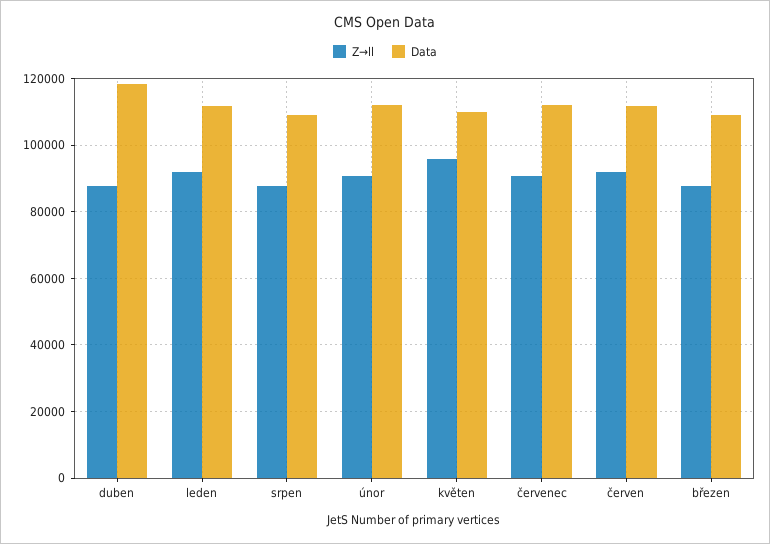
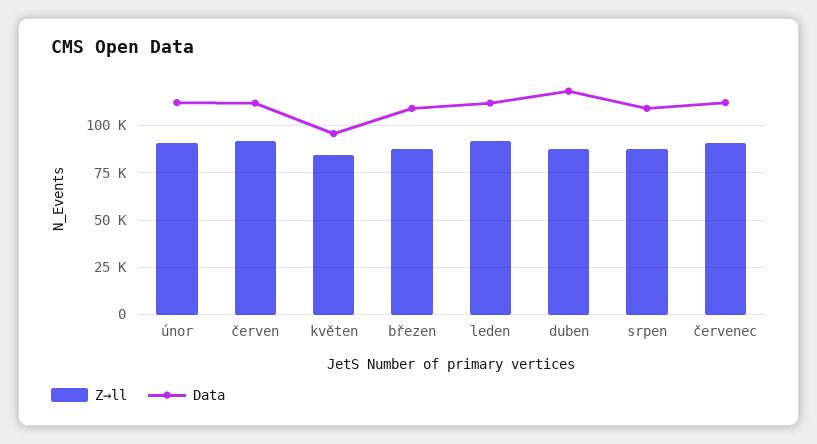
Z→ll, květen: 96000 -> 85000
Data, květen: 110000 -> 95000

